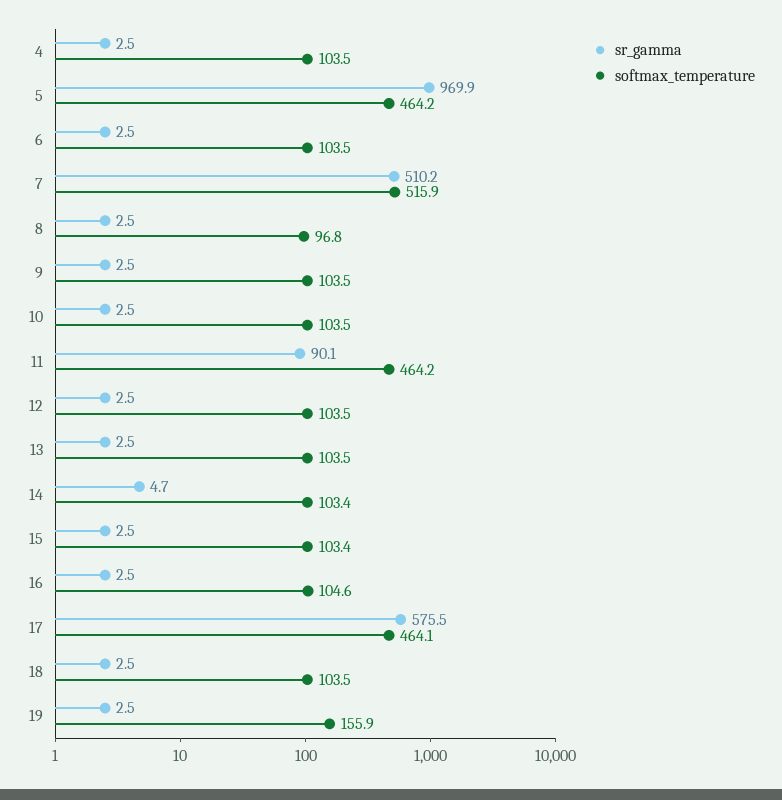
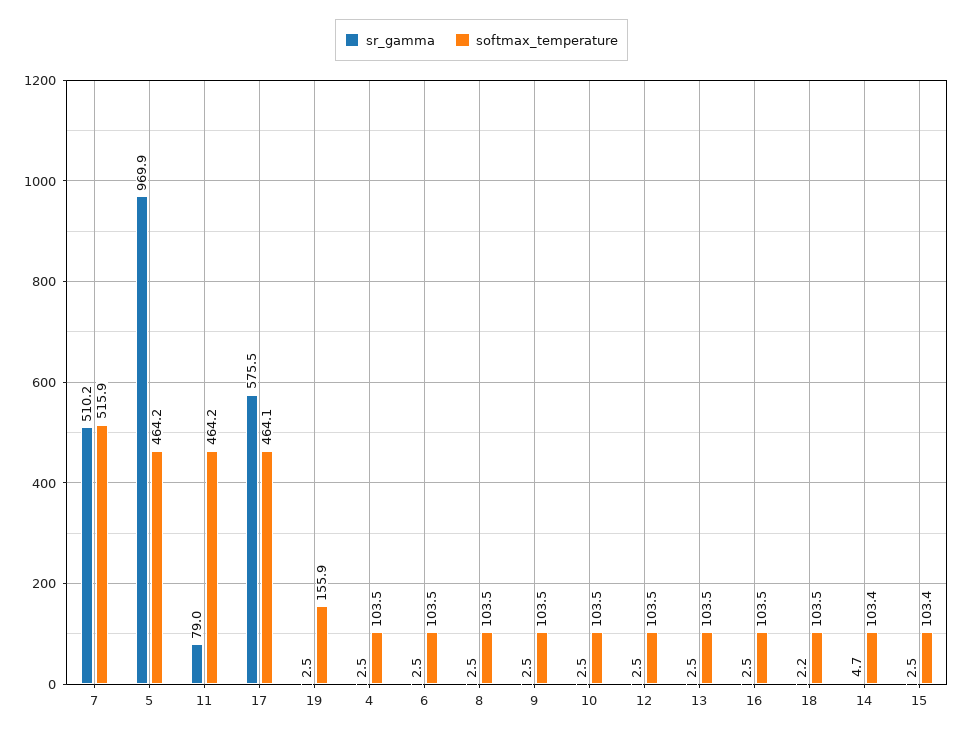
softmax_temperature, 8: 96.8 -> 103.5
sr_gamma, 11: 90.1 -> 79
softmax_temperature, 16: 104.6 -> 103.5
sr_gamma, 18: 2.5 -> 2.2

